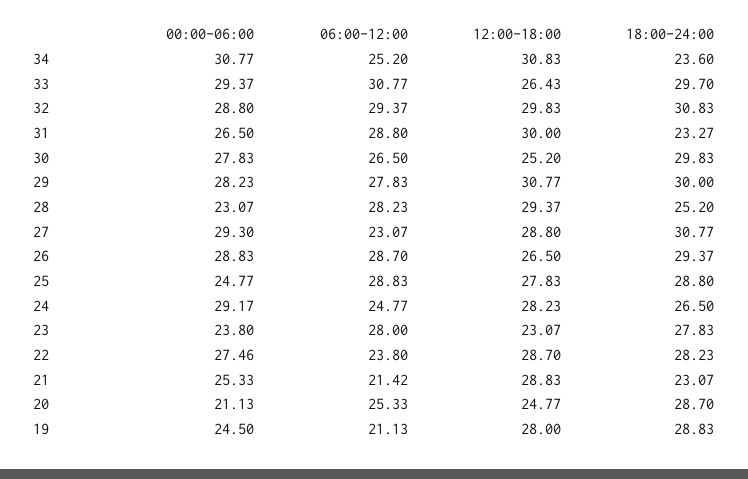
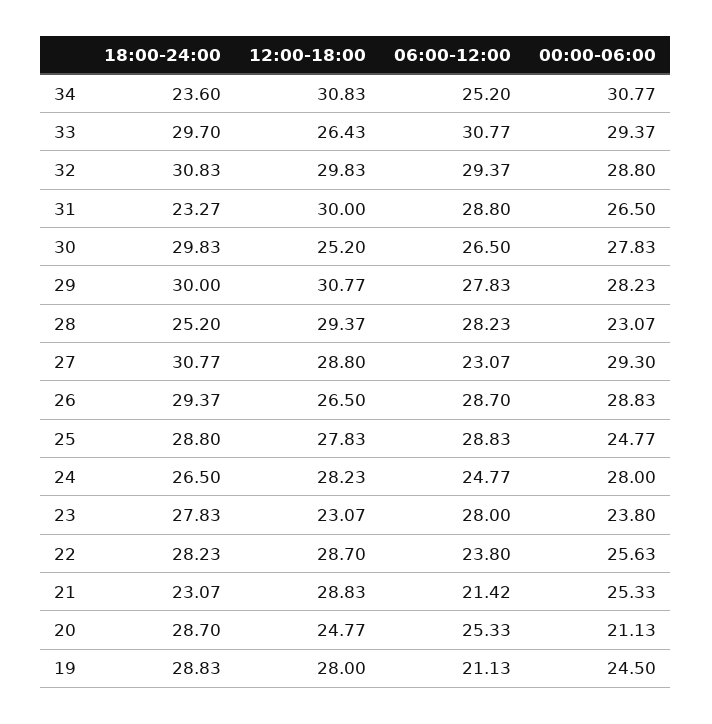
00:00-06:00, 24: 29.17 -> 28
00:00-06:00, 22: 27.46 -> 25.63

